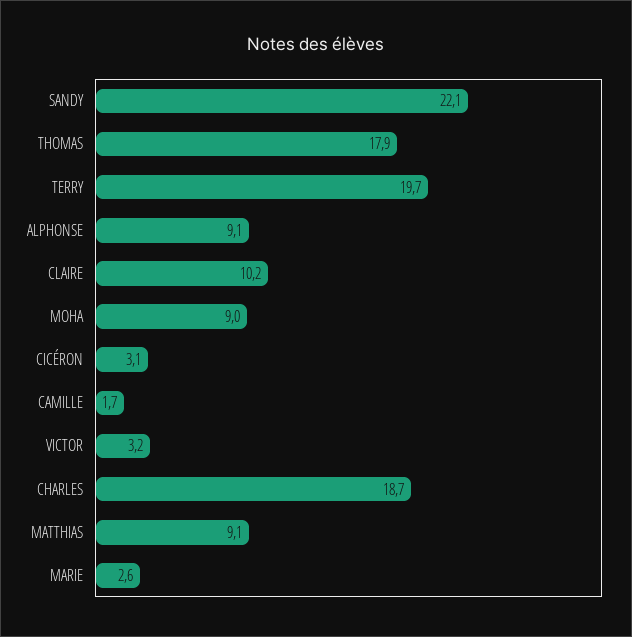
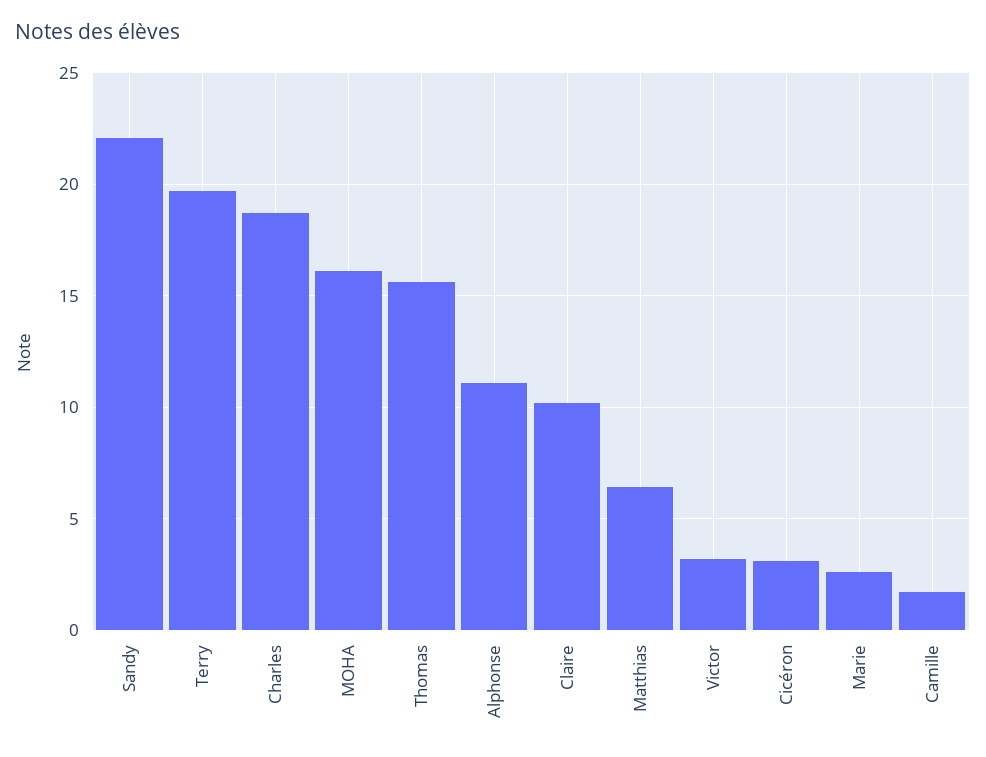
THOMAS: 17.9 -> 15.5
ALPHONSE: 9.1 -> 11
MOHA: 9 -> 16
MATTHIAS: 9.1 -> 6.5

